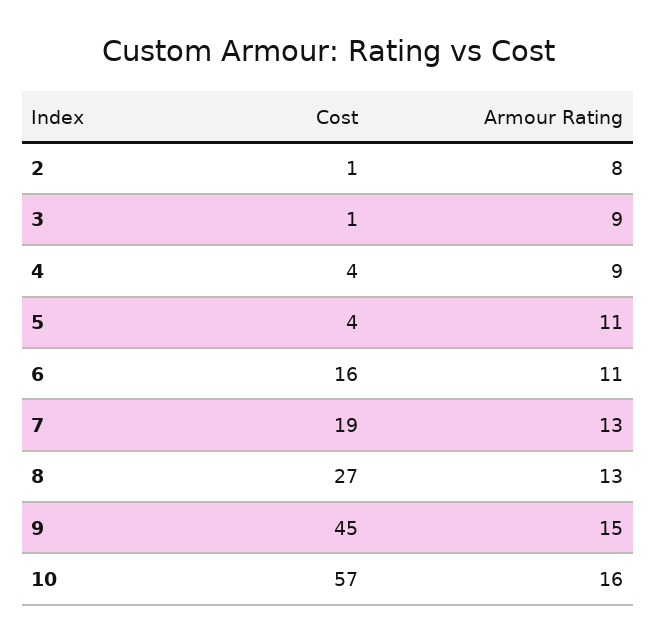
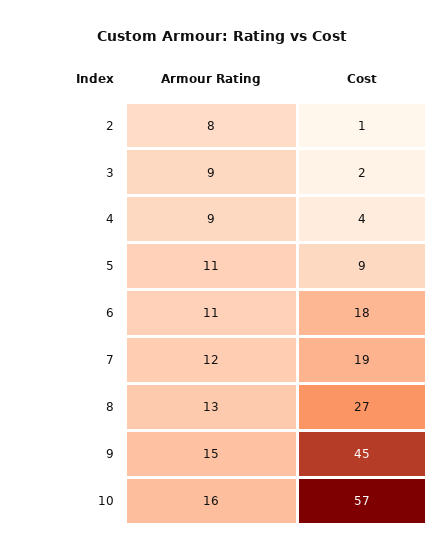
Cost, 3: 1 -> 2
Cost, 5: 4 -> 9
Cost, 6: 16 -> 18
Armour Rating, 7: 13 -> 12

